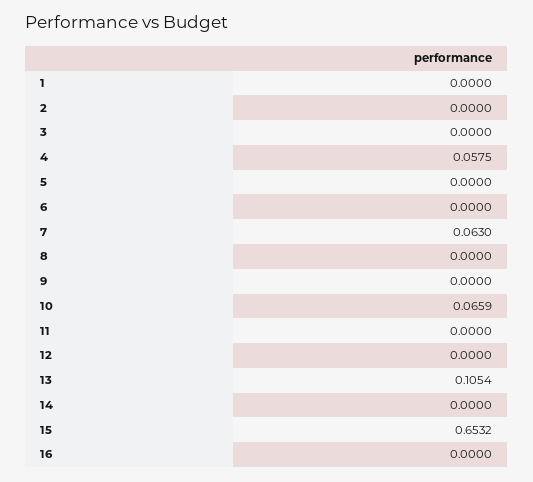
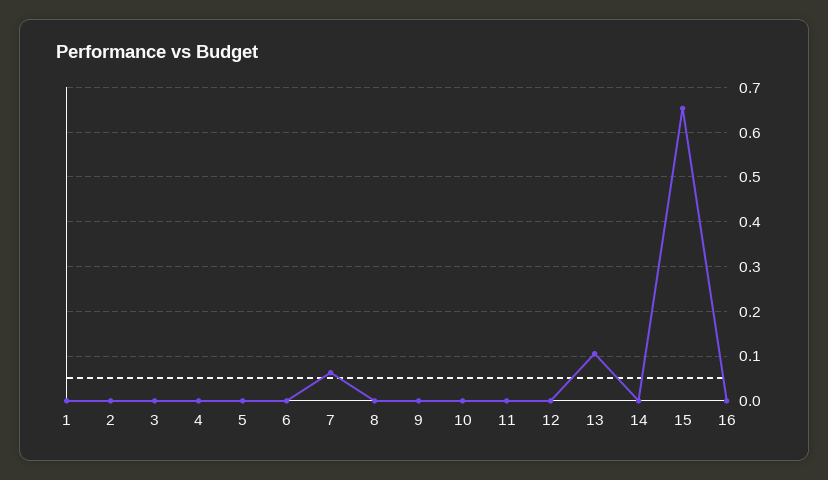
4: 0.0575 -> 0
10: 0.0659 -> 0

